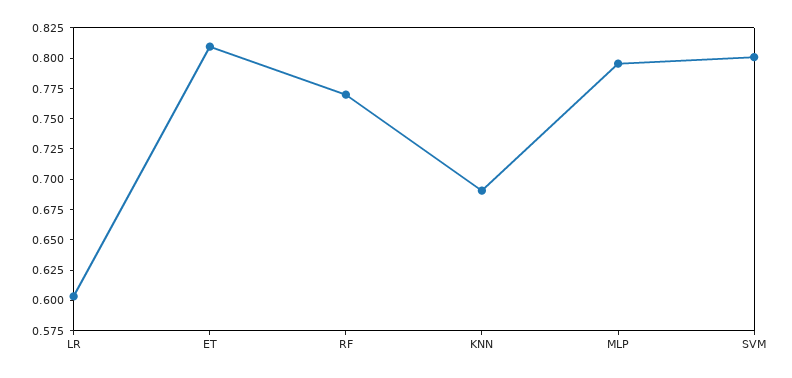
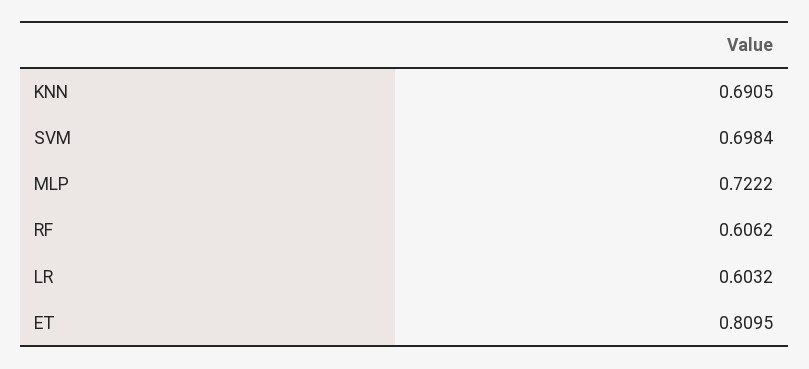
RF: 0.775 -> 0.6062
MLP: 0.8 -> 0.7222
SVM: 0.8 -> 0.6984

